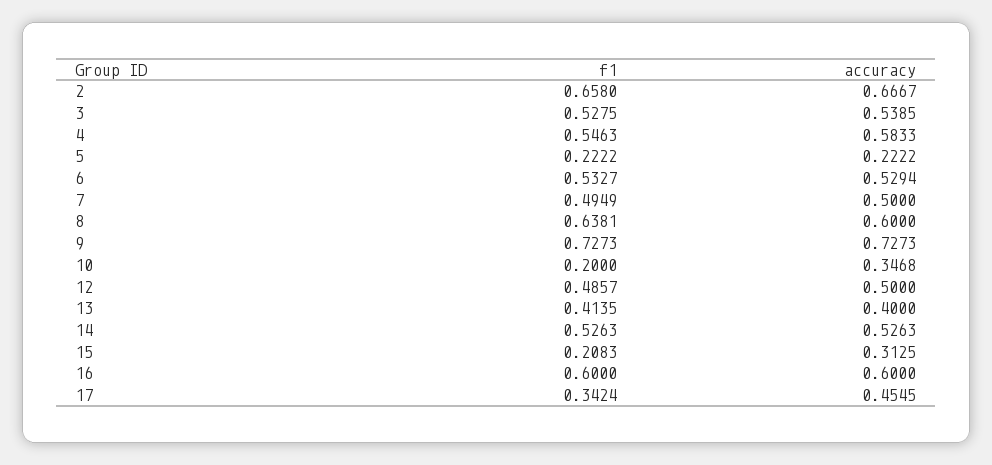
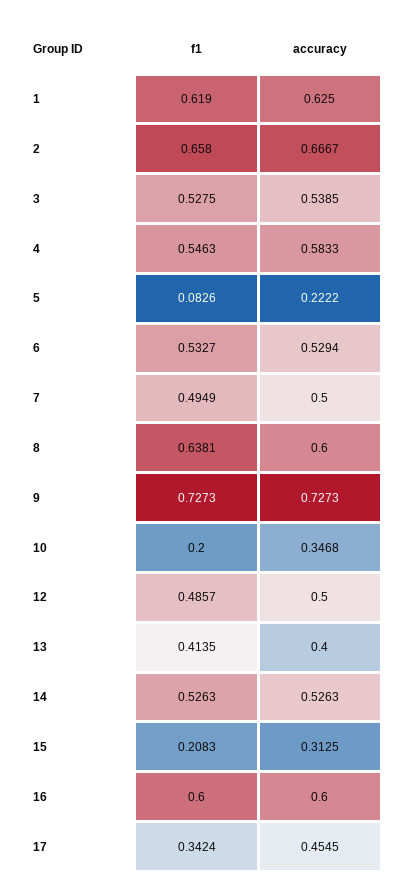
f1, 5: 0.2222 -> 0.0826
f1, 1: none -> 0.619
accuracy, 1: none -> 0.625

